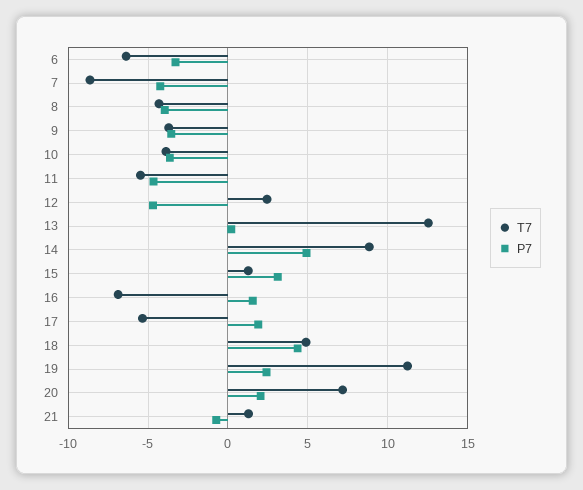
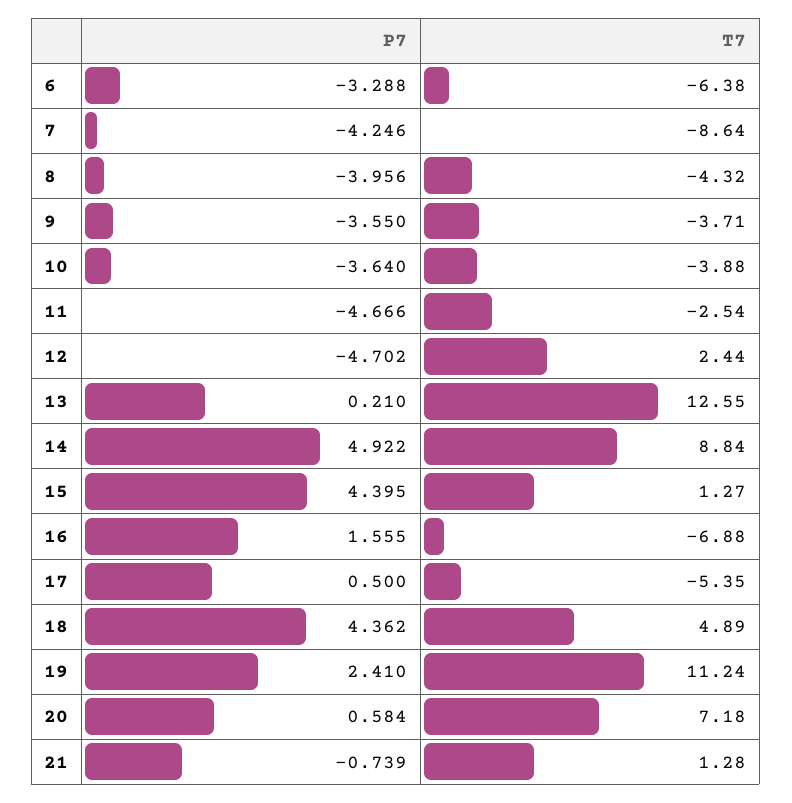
T7, 11: -5.5 -> -2.54
P7, 15: 3 -> 4.395
P7, 17: 2 -> 0.5
P7, 20: 2 -> 0.584

